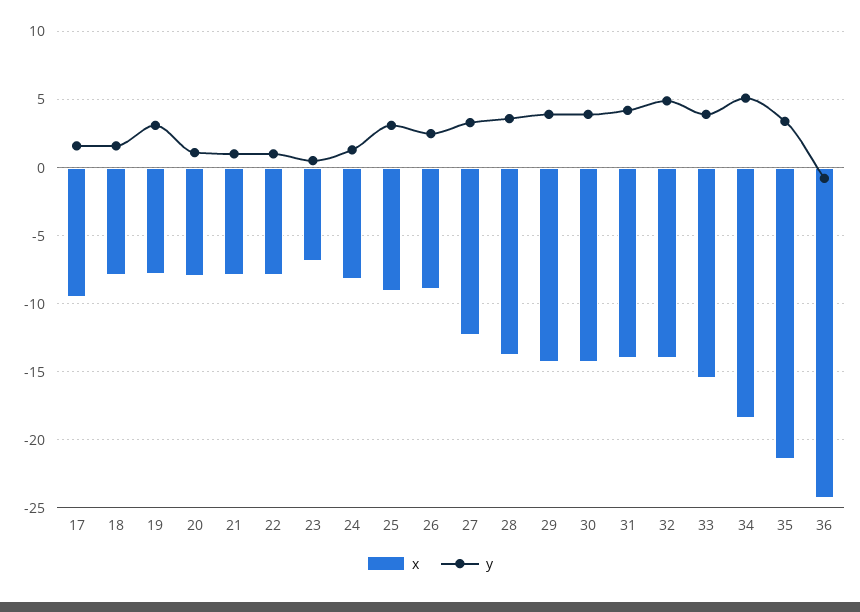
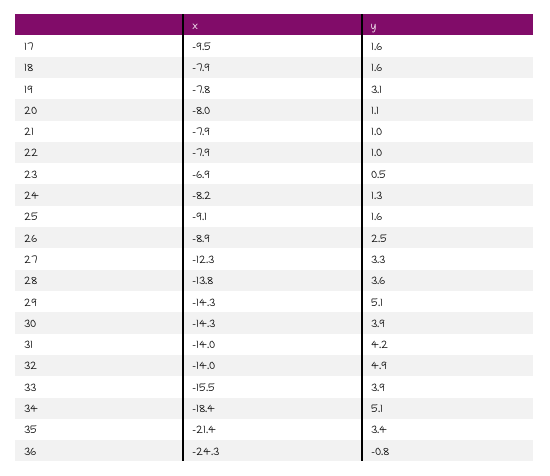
y, 25: 3 -> 1.6
y, 29: 4 -> 5.1

